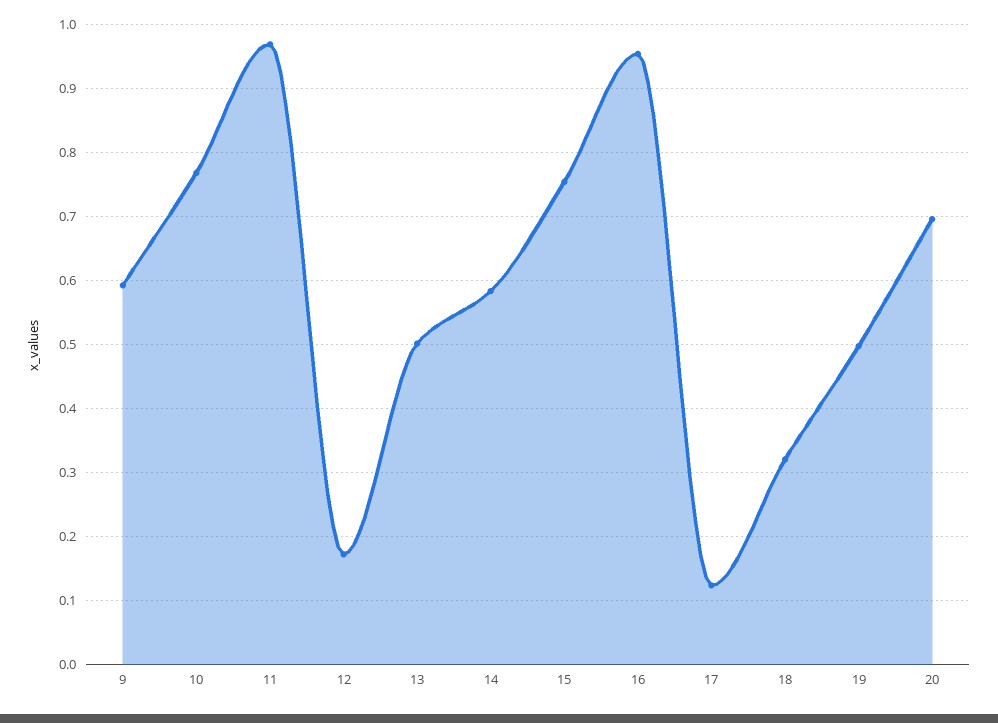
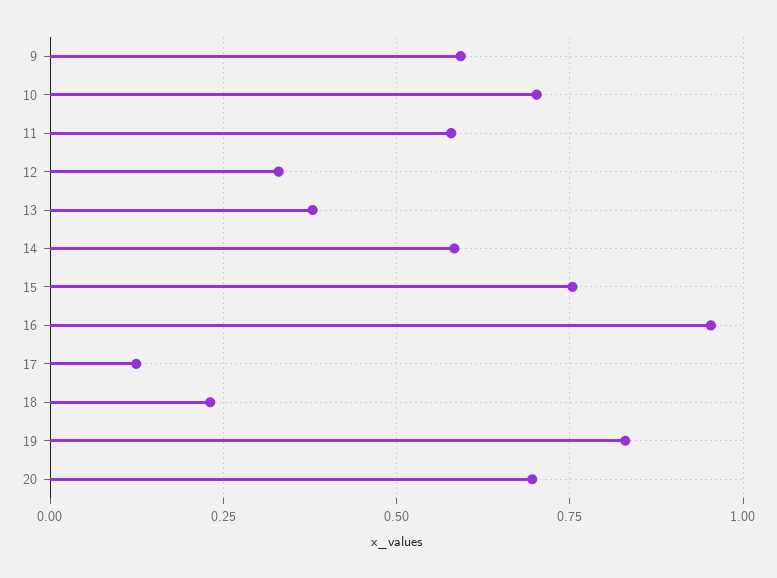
10: 0.77 -> 0.7
11: 0.97 -> 0.575
12: 0.17 -> 0.325
13: 0.5 -> 0.375
18: 0.32 -> 0.225
19: 0.5 -> 0.825

